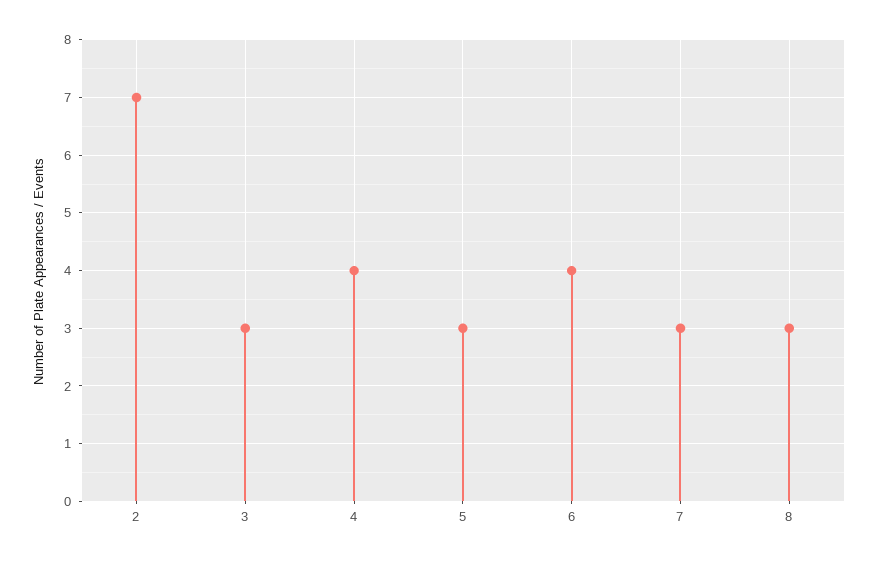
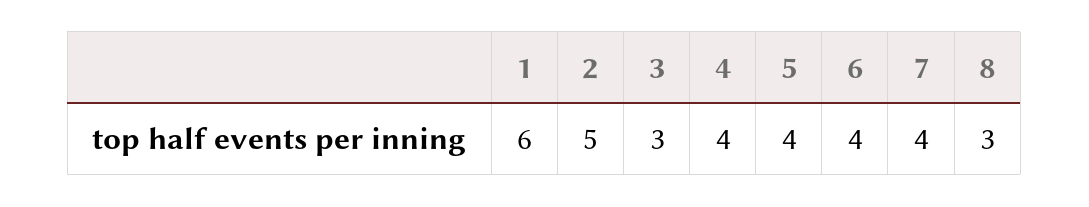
2: 7 -> 5
5: 3 -> 4
7: 3 -> 4
1: none -> 6

